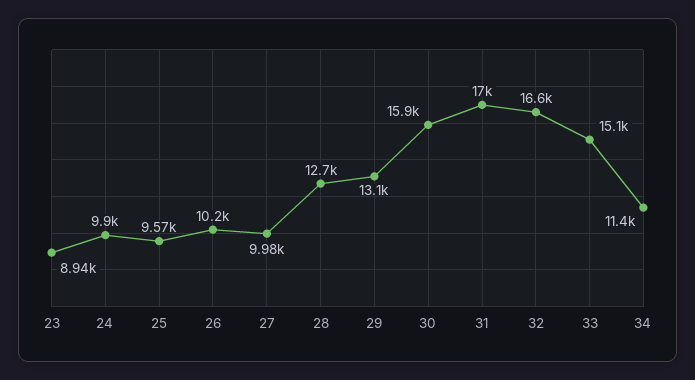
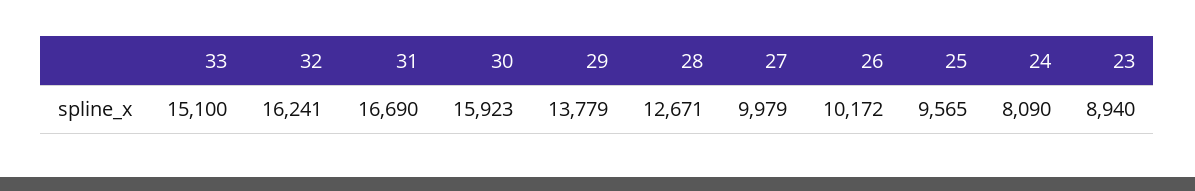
24: 9900 -> 8090
29: 13100 -> 13779
31: 17000 -> 16690
32: 16600 -> 16241
34: 11400 -> none

